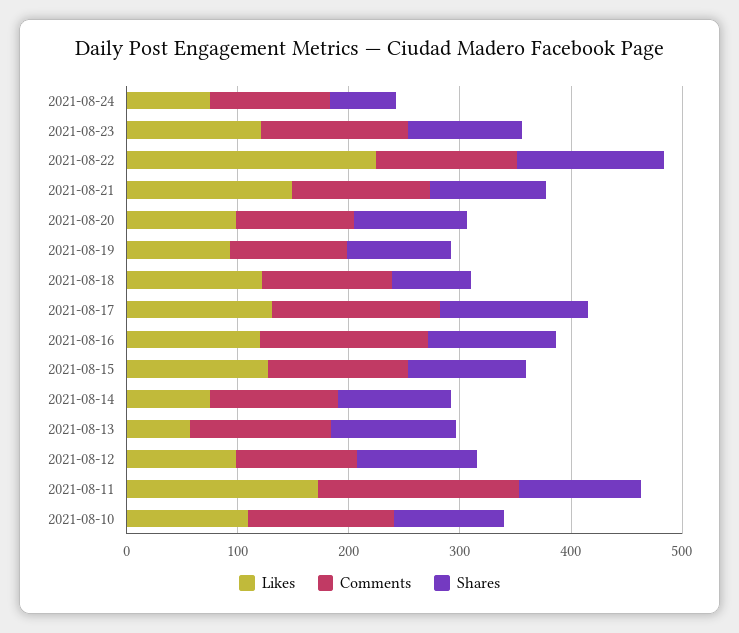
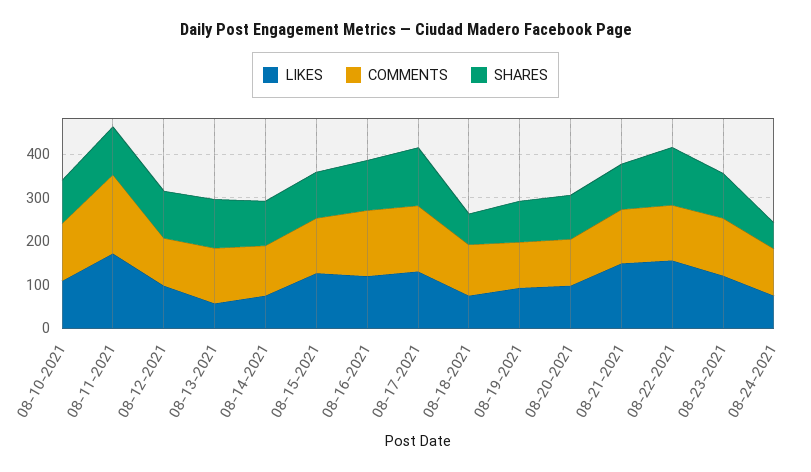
Likes, 2021-08-22: 220 -> 160
Likes, 2021-08-18: 120 -> 80

